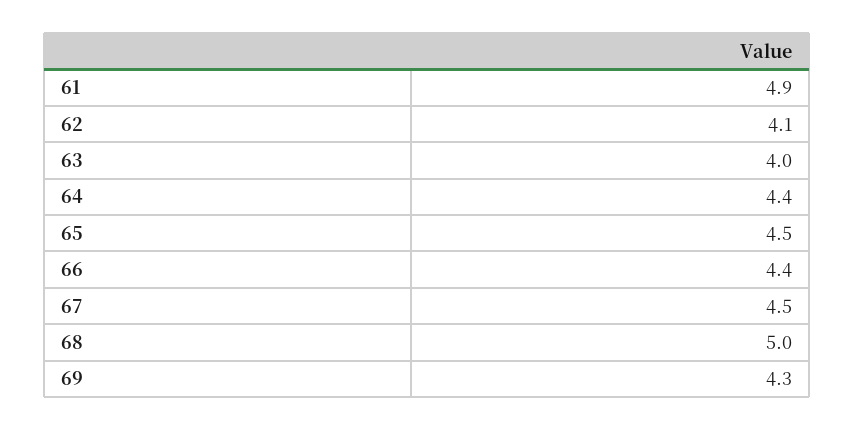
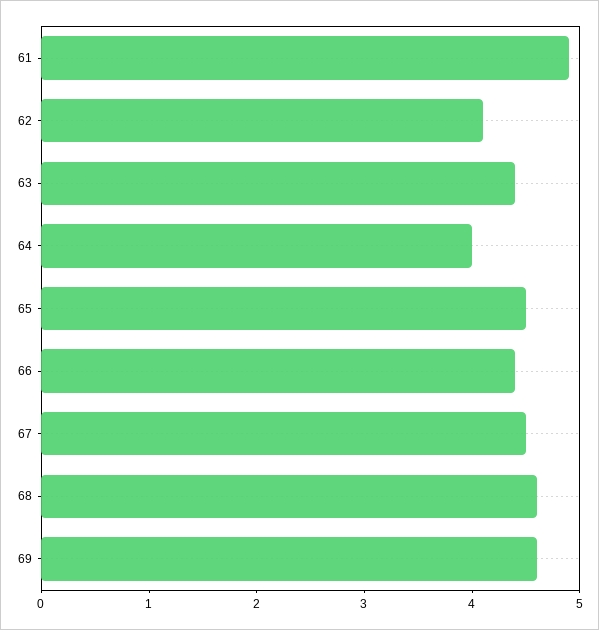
63: 4 -> 4.4
64: 4.4 -> 4
68: 5 -> 4.6
69: 4.3 -> 4.6

